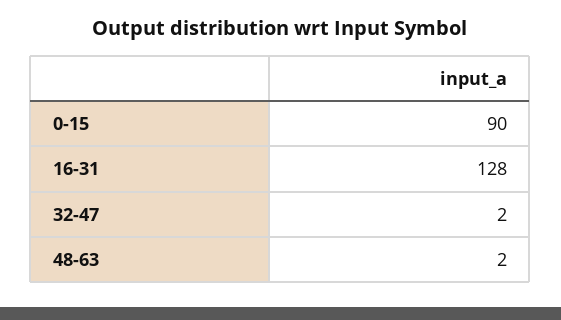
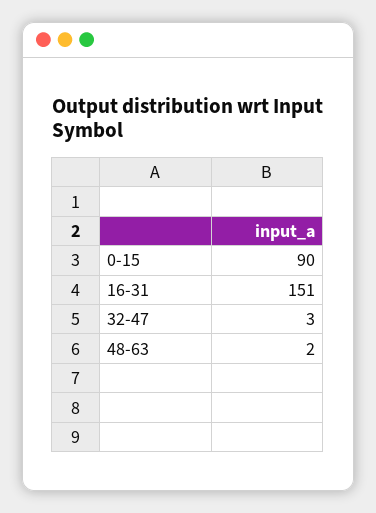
16-31: 128 -> 151
32-47: 2 -> 3

